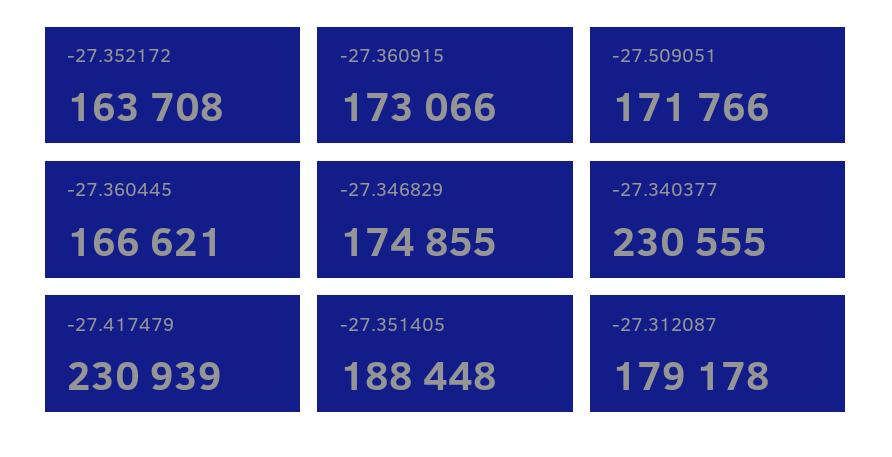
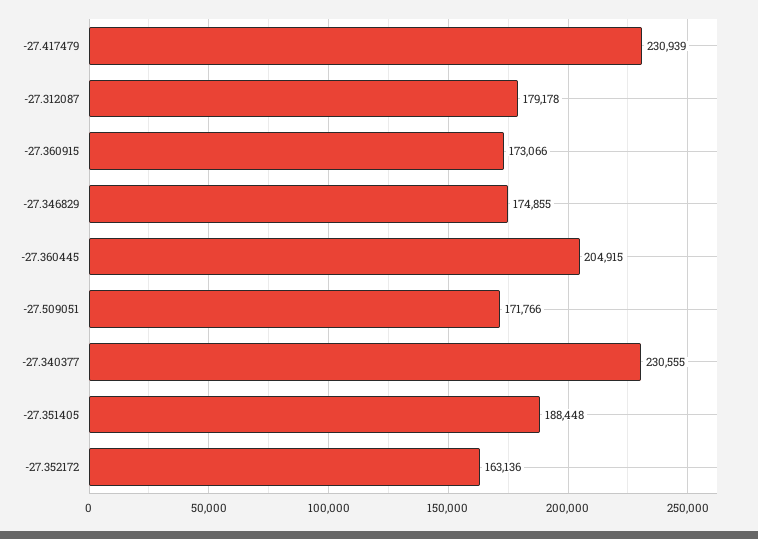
-27.352172: 163708 -> 163136
-27.360445: 166621 -> 204915

